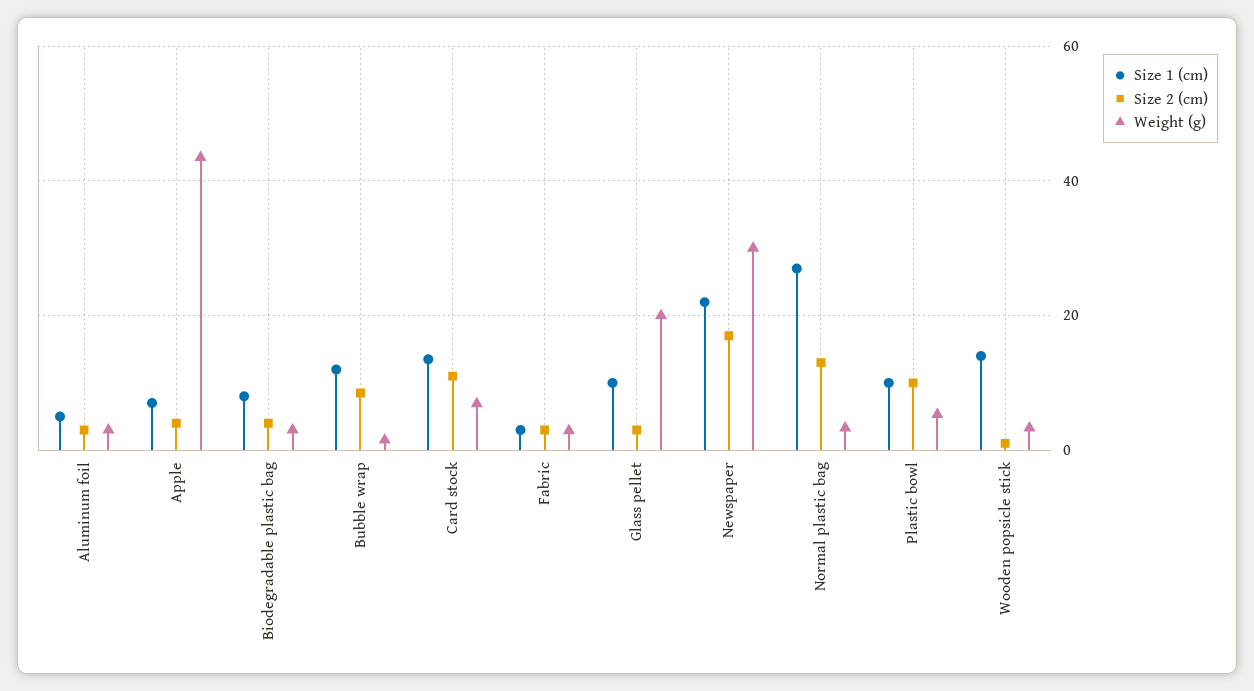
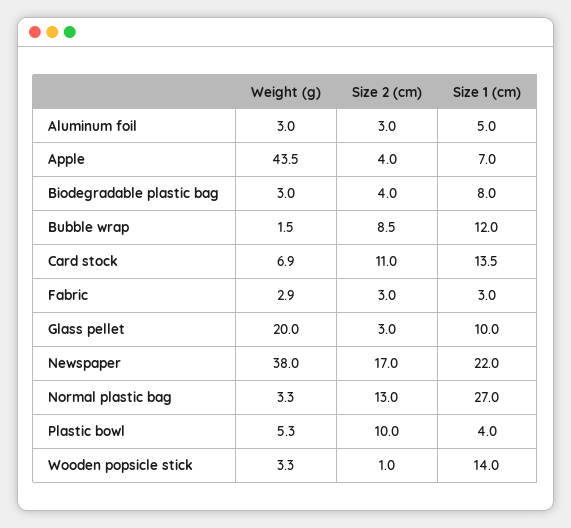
Weight (g), Newspaper: 30 -> 38
Size 1 (cm), Plastic bowl: 10 -> 4

